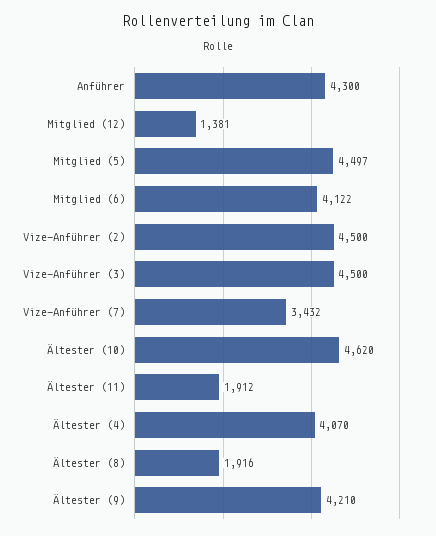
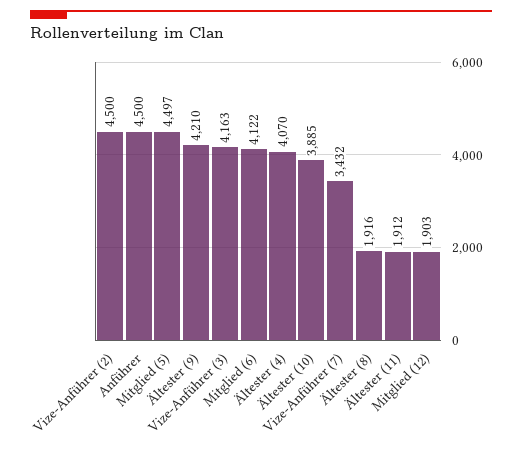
Anführer: 4300 -> 4500
Mitglied (12): 1381 -> 1903
Vize-Anführer (3): 4500 -> 4163
Ältester (10): 4620 -> 3885

